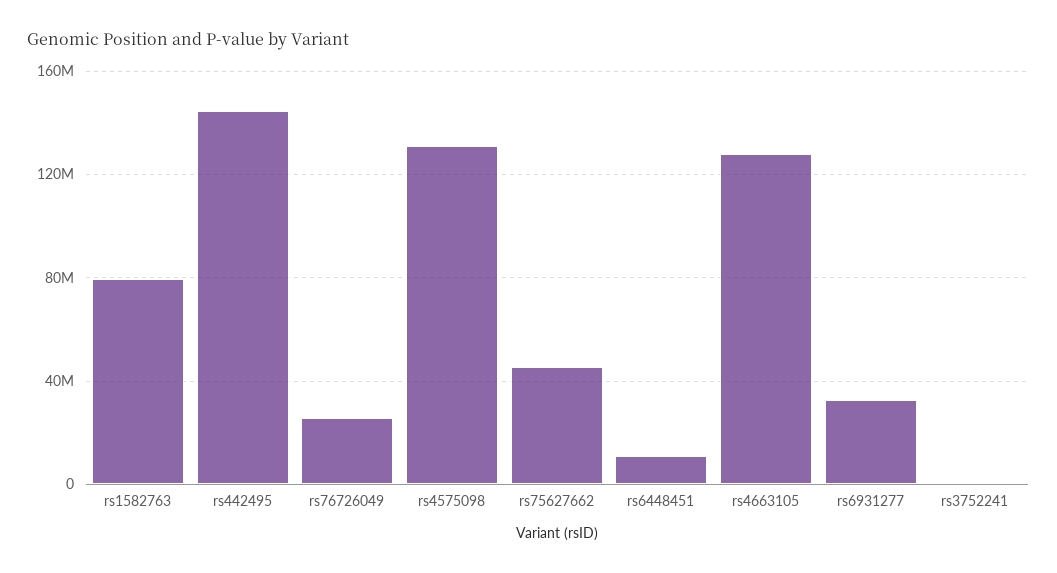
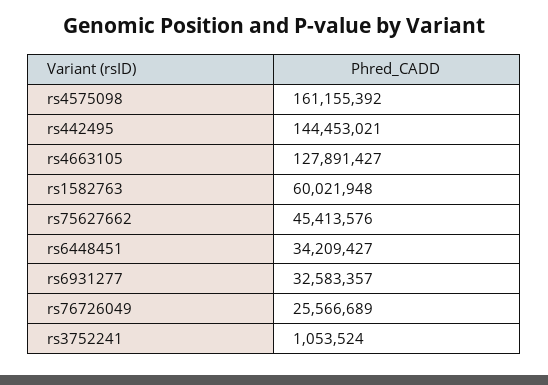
rs1582763: 80000000 -> 60021948
rs4575098: 130000000 -> 161155392
rs6448451: 10000000 -> 34209427

